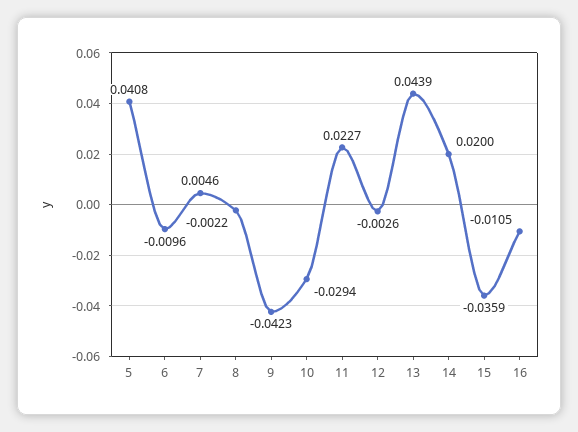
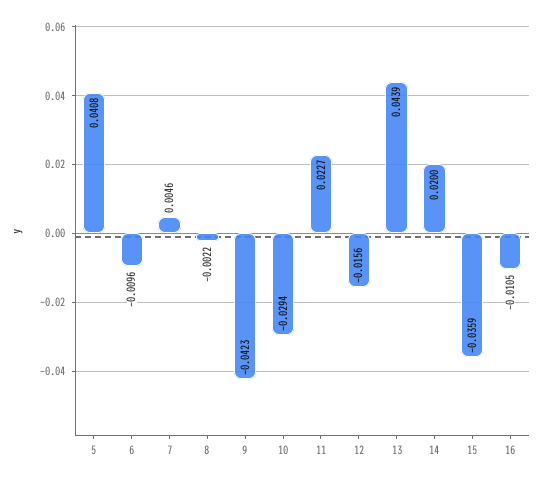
12: -0.0026 -> -0.0156

